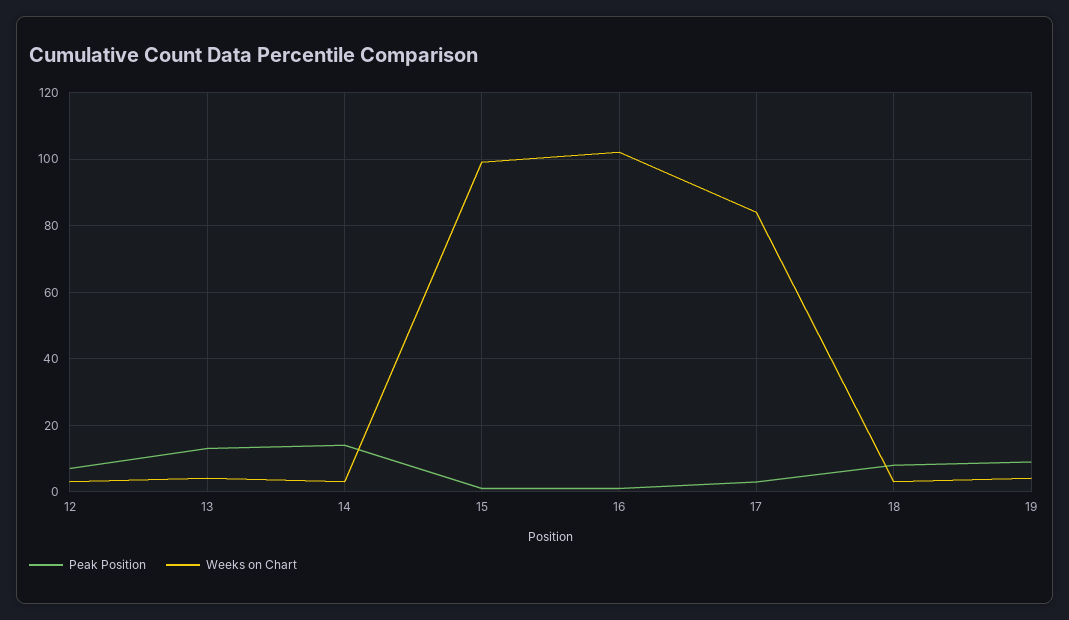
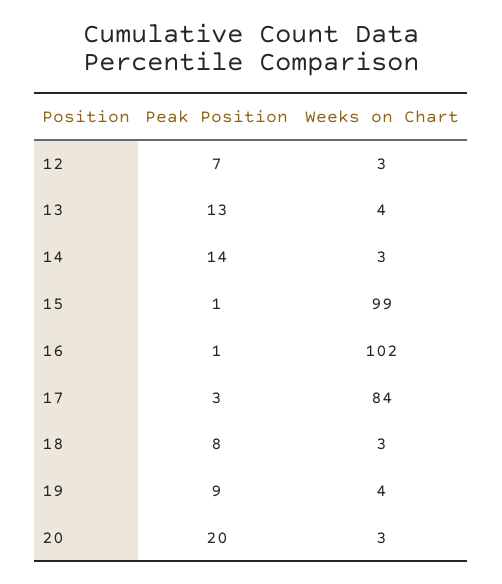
Peak Position, 20: none -> 20
Weeks on Chart, 20: none -> 3

